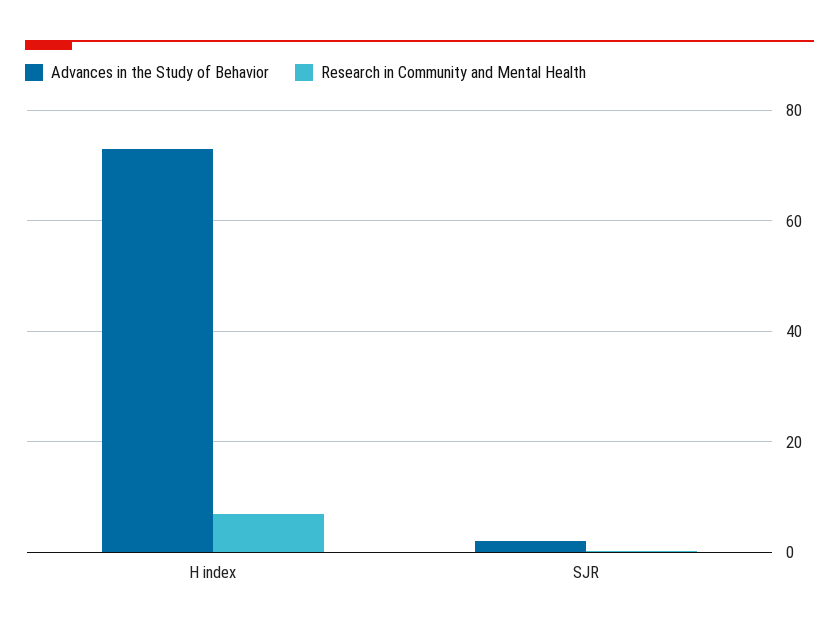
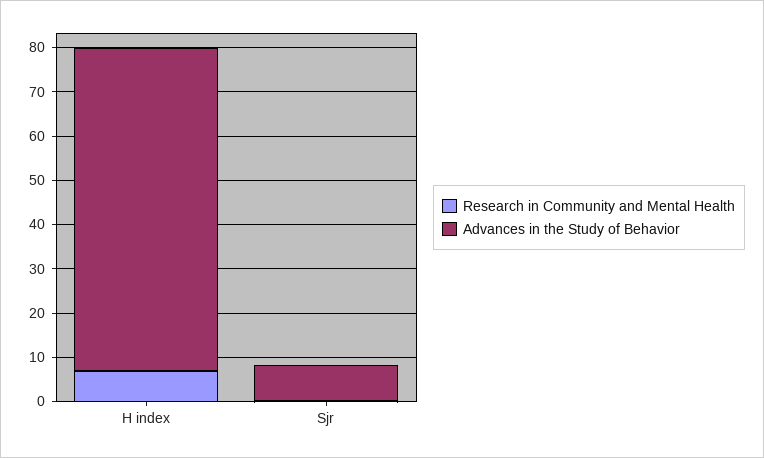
Advances in the Study of Behavior, SJR: 2 -> 8

